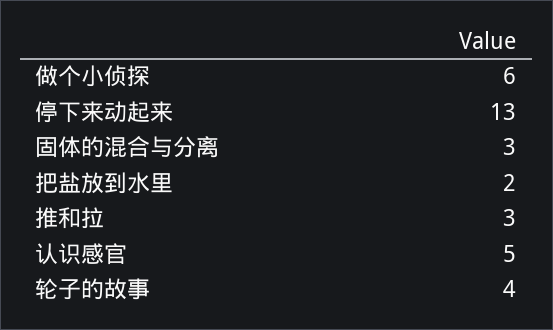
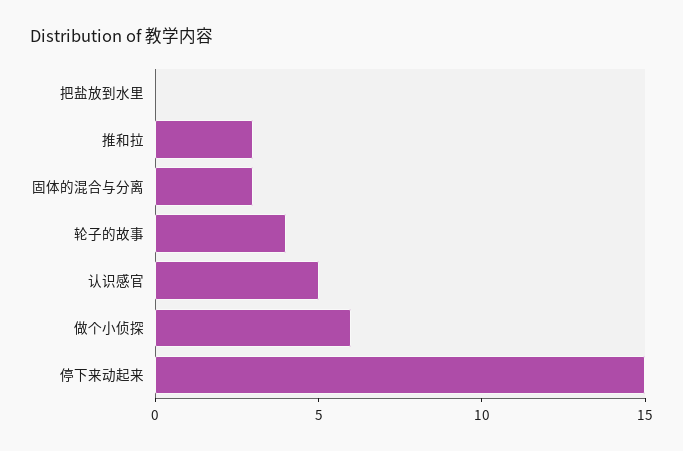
停下来动起来: 13 -> 15
把盐放到水里: 2 -> 0

